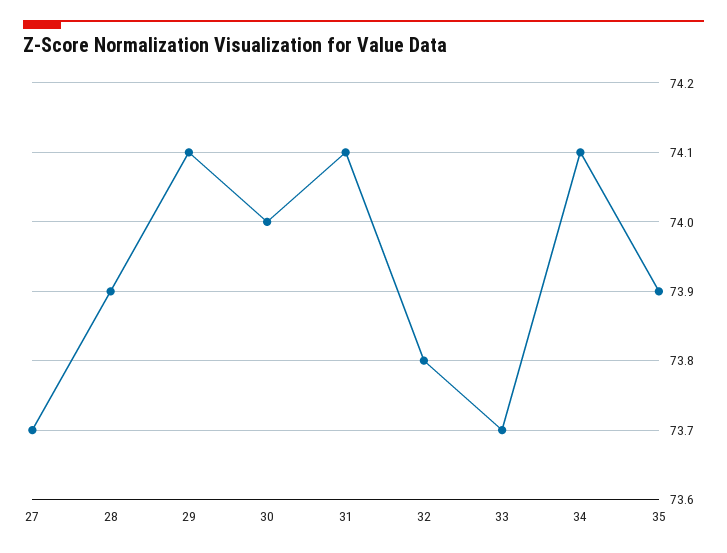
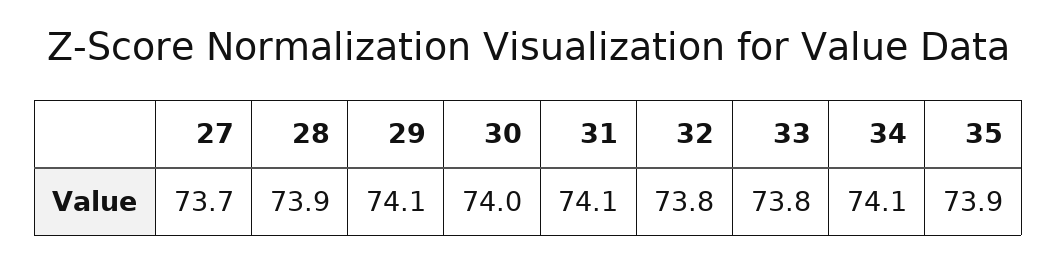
33: 73.7 -> 73.8

